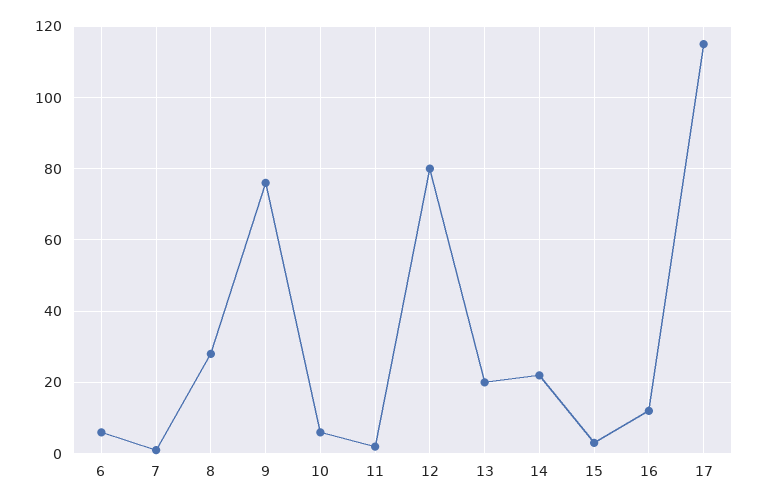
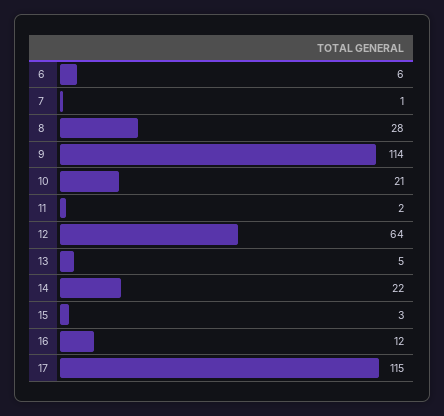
9: 75 -> 114
10: 5 -> 21
12: 80 -> 64
13: 20 -> 5

